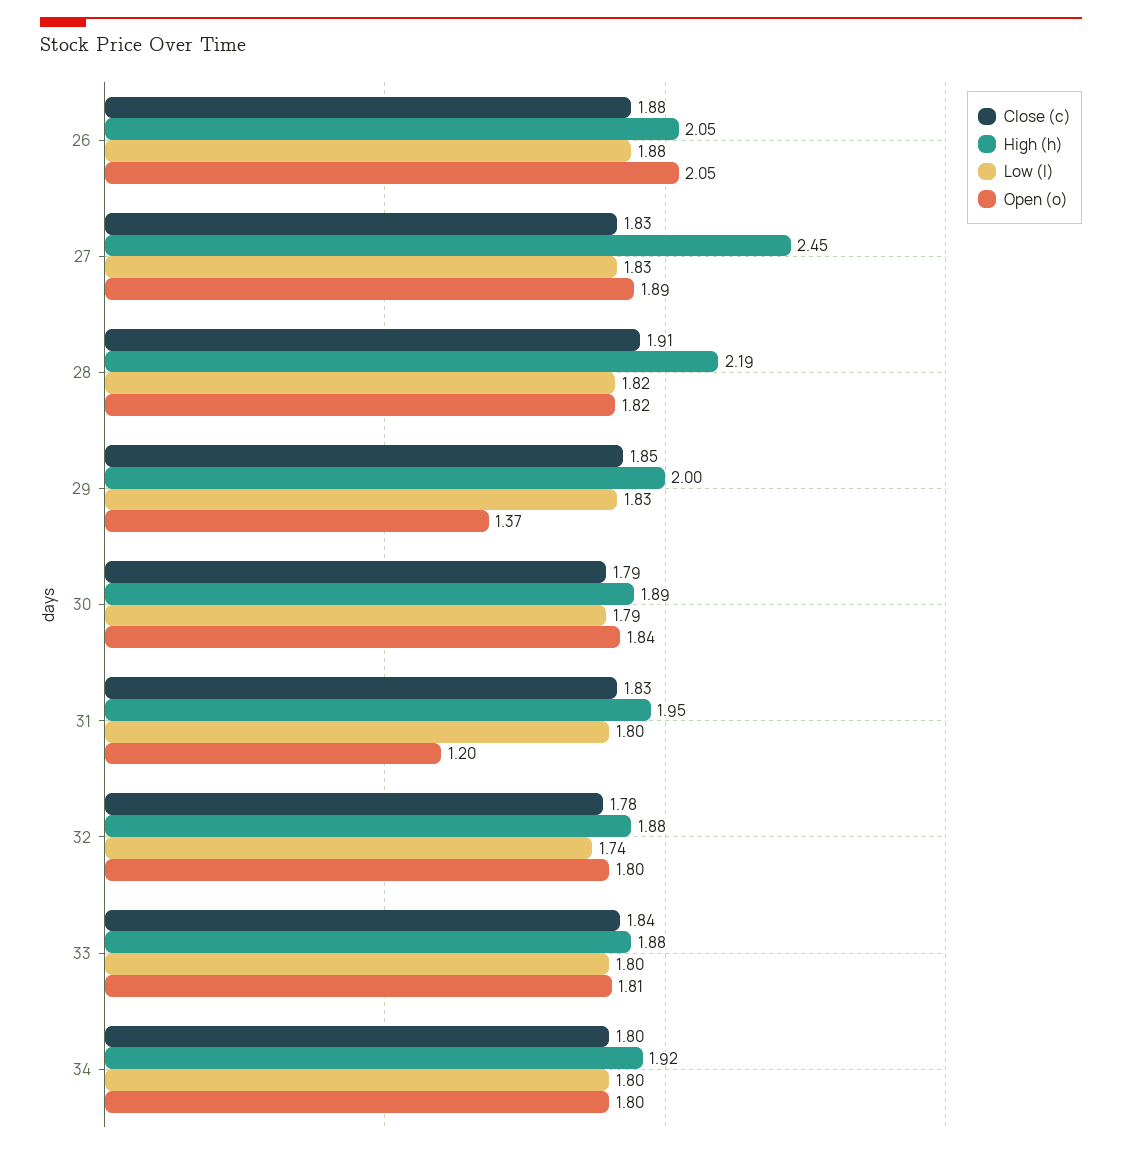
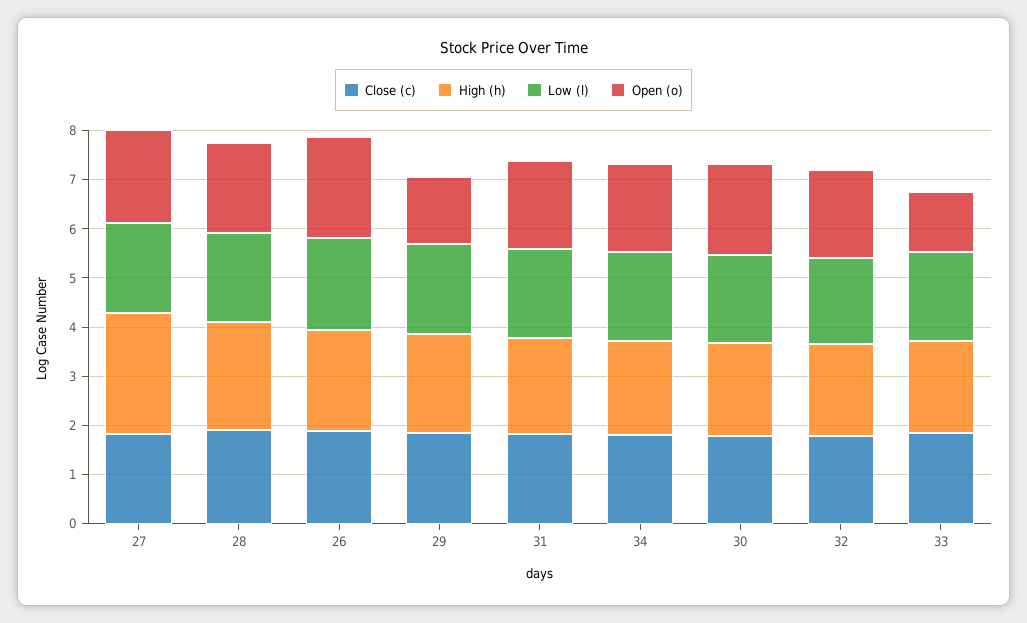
Open (o), 31: 1.2 -> 1.8
Open (o), 33: 1.81 -> 1.2

